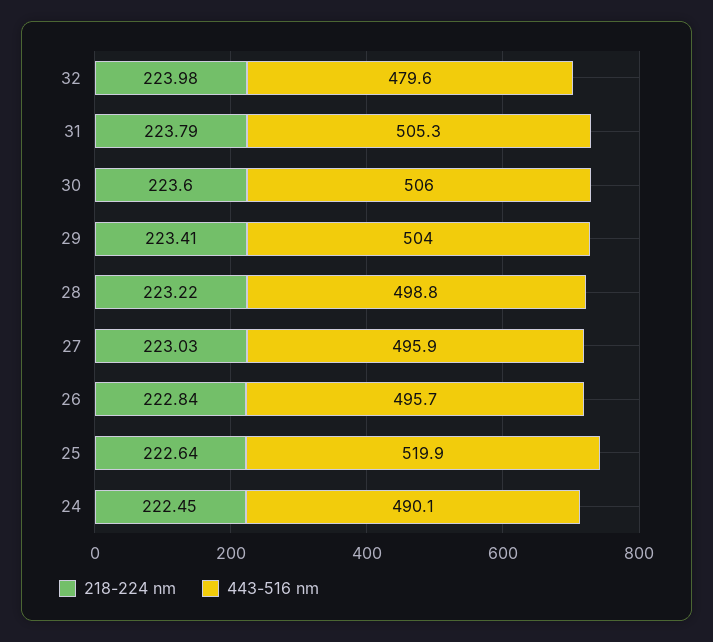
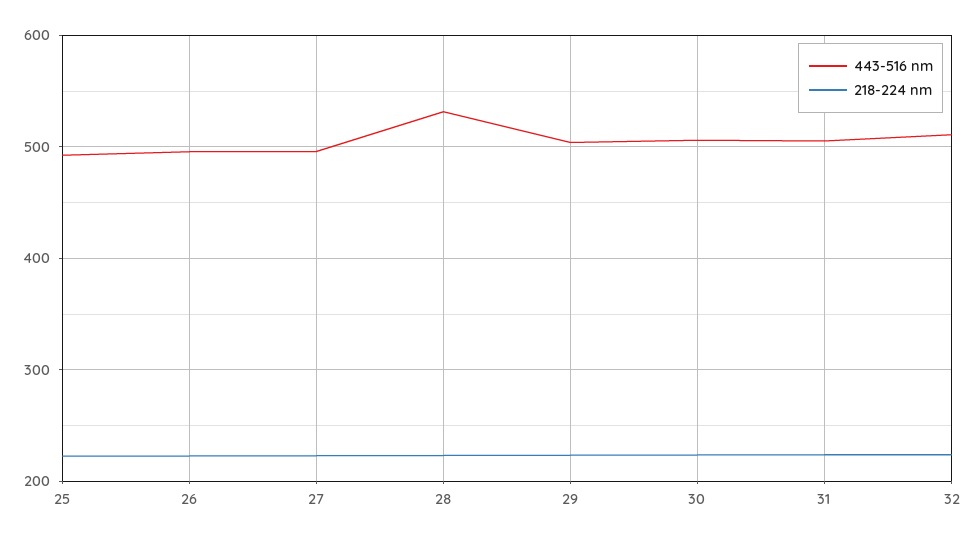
443-516 nm, 32: 479.6 -> 510
443-516 nm, 28: 498.8 -> 530
443-516 nm, 25: 519.9 -> 490
218-224 nm, 24: 222.45 -> none
443-516 nm, 24: 490.1 -> none

